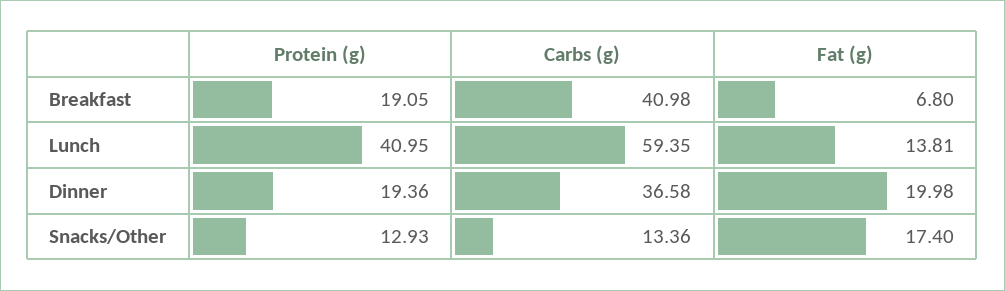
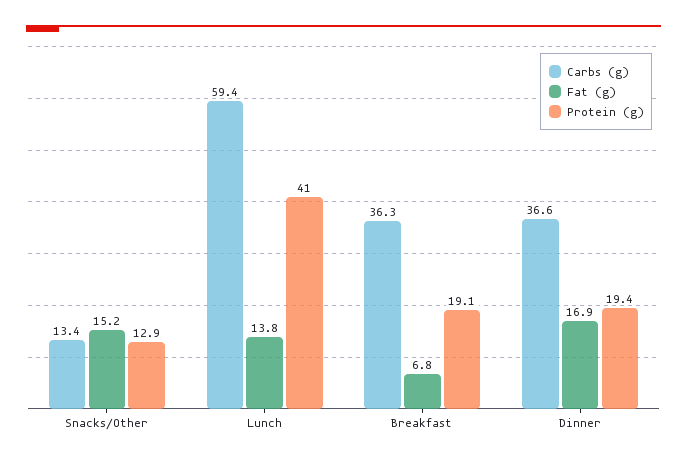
Carbs (g), Breakfast: 40.98 -> 36.3
Fat (g), Dinner: 19.98 -> 16.9
Fat (g), Snacks/Other: 17.4 -> 15.2

